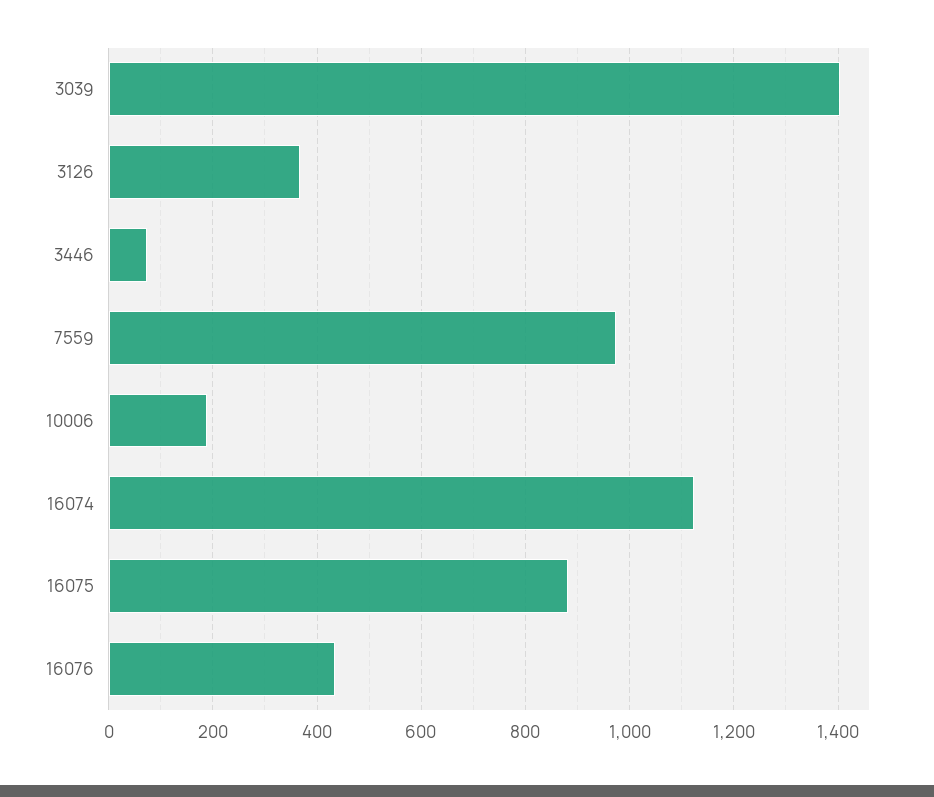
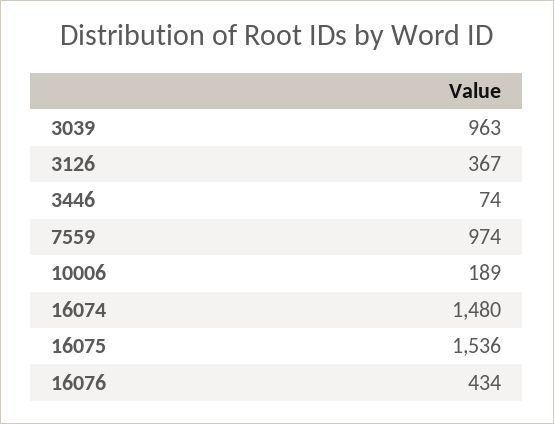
3039: 1400 -> 963
16074: 1120 -> 1480
16075: 880 -> 1536

